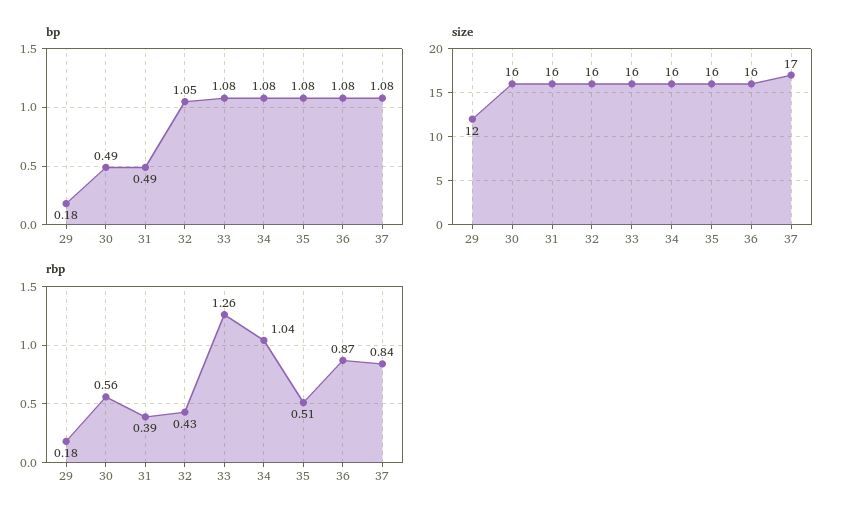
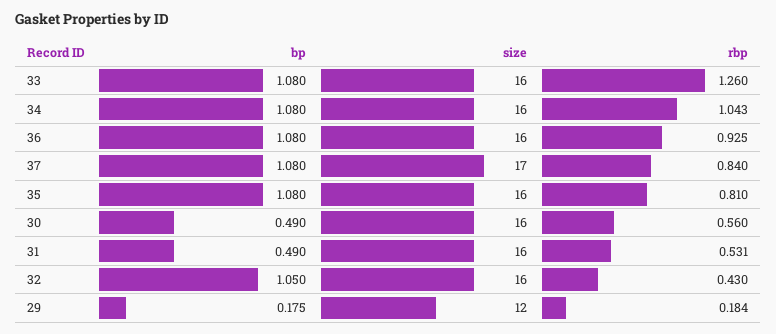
rbp, 31: 0.39 -> 0.531
rbp, 35: 0.51 -> 0.81
rbp, 36: 0.87 -> 0.925

